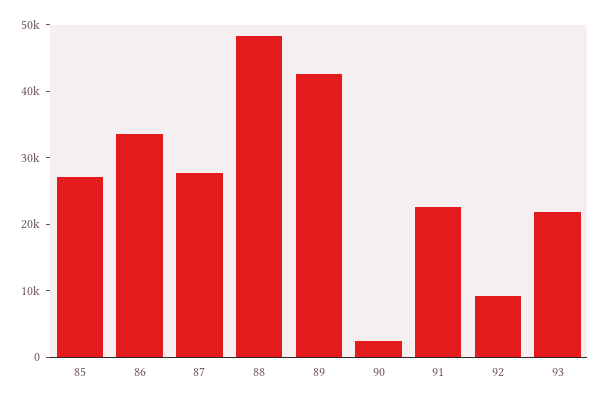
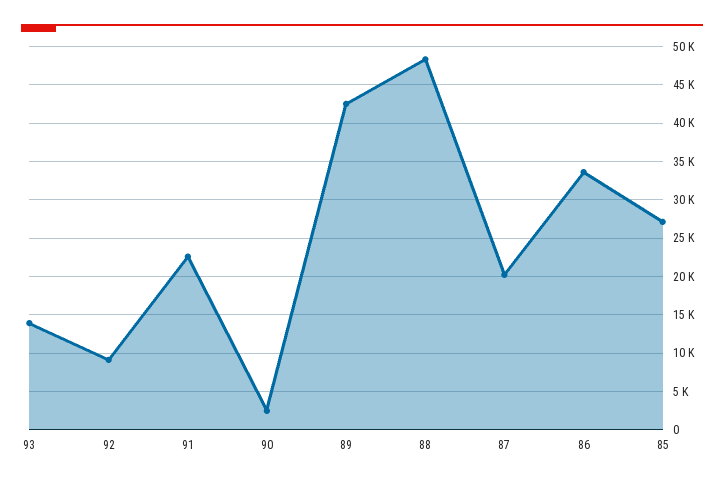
87: 28000 -> 20000
93: 22000 -> 14000

